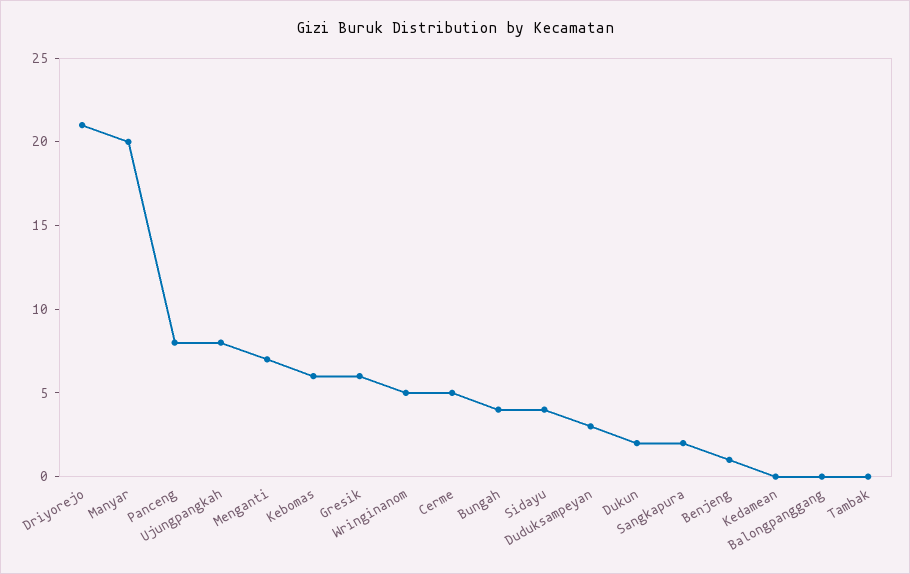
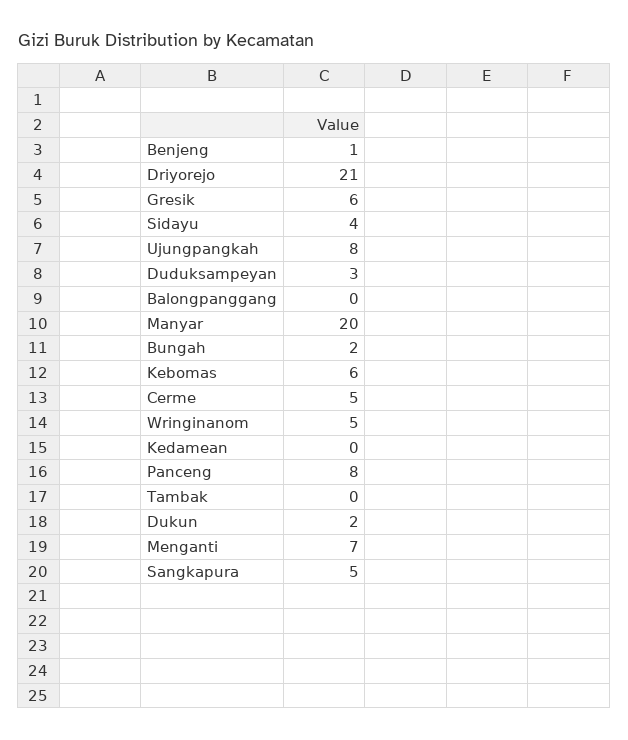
Bungah: 4 -> 2
Sangkapura: 2 -> 5

